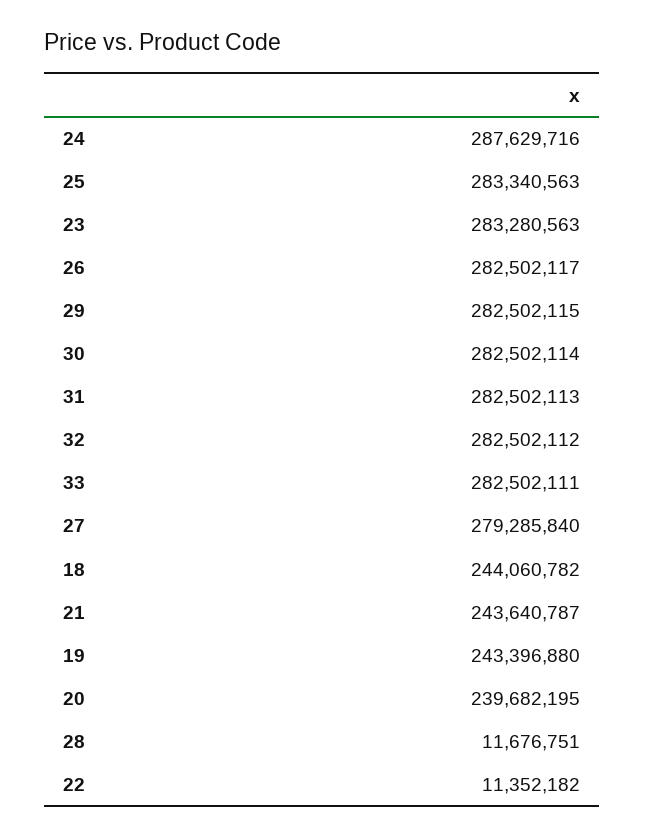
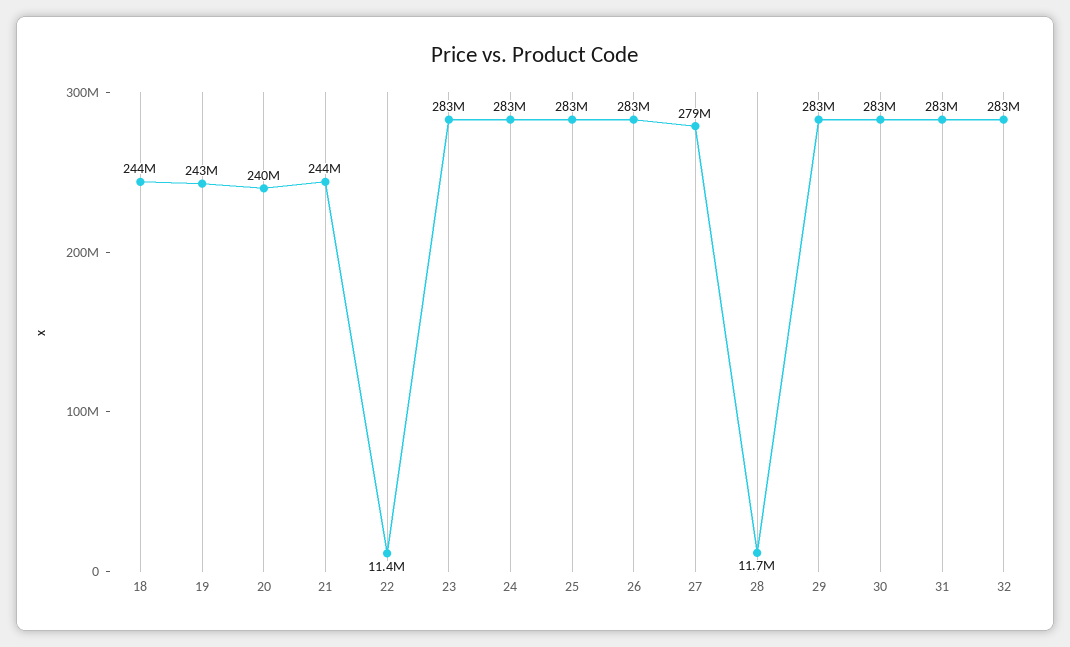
24: 287629716 -> 283000000
33: 282502111 -> none

